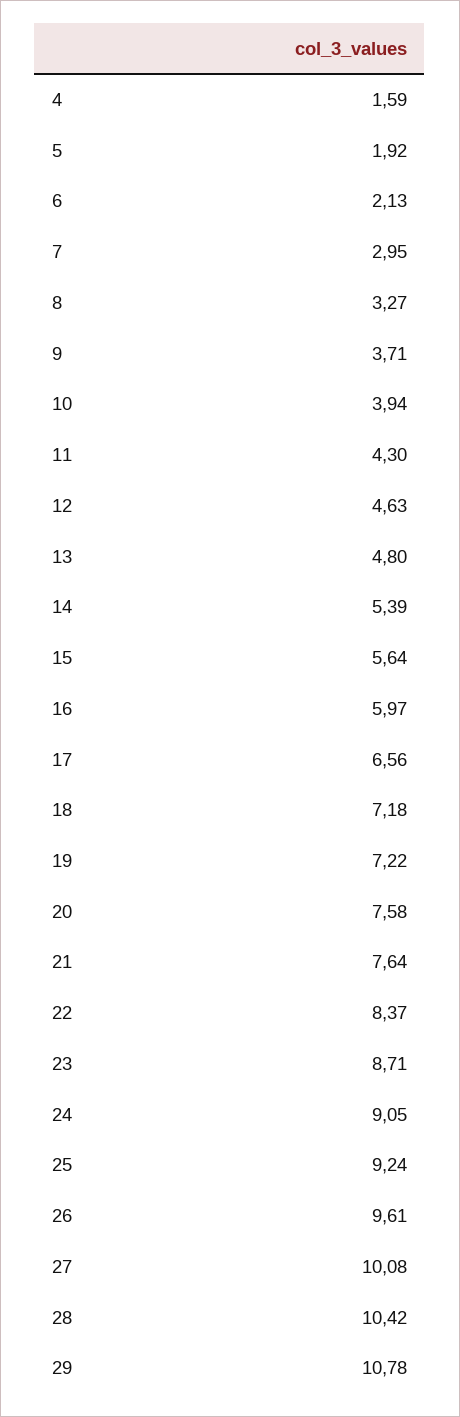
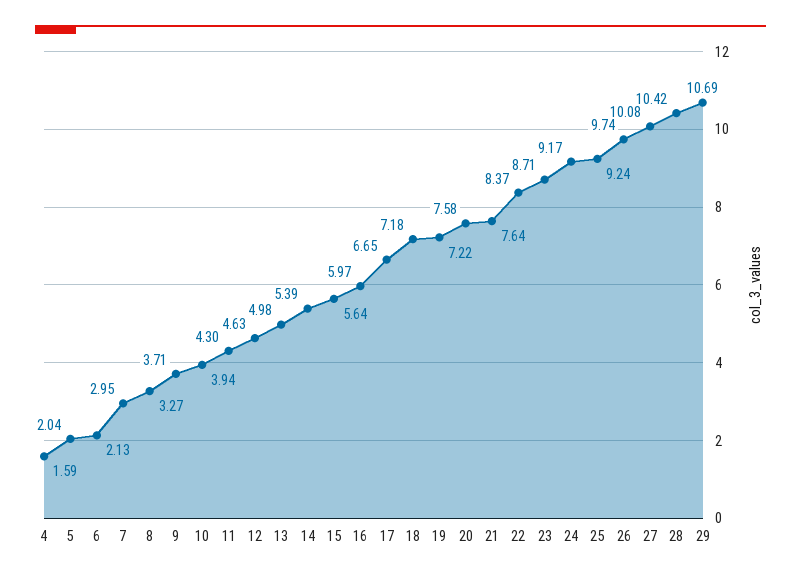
5: 1.92 -> 2.04
13: 4.8 -> 4.98
17: 6.56 -> 6.65
24: 9.05 -> 9.17
26: 9.61 -> 9.74
29: 10.78 -> 10.69

